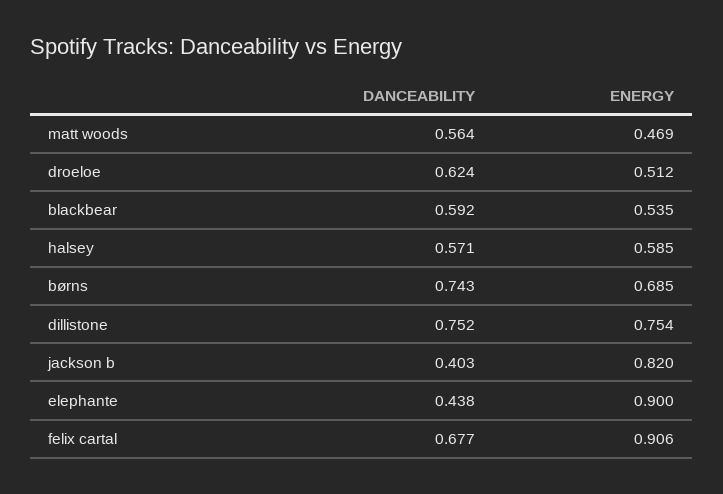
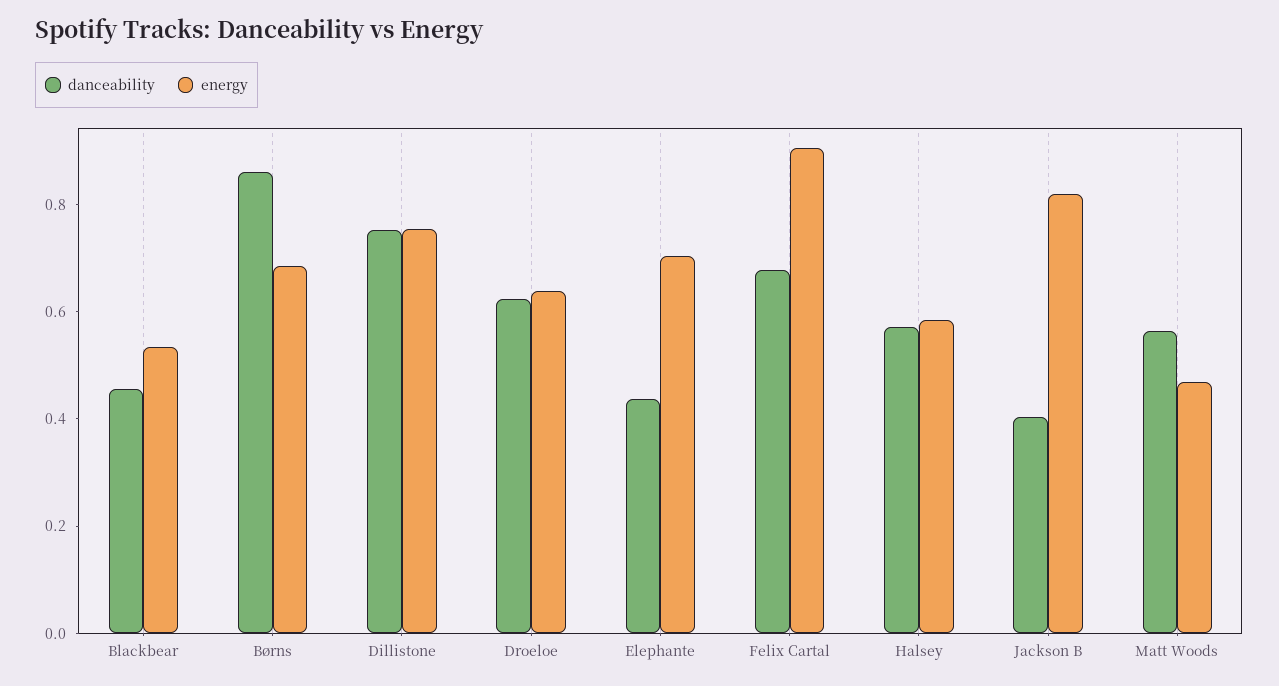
ENERGY, droeloe: 0.512 -> 0.65
DANCEABILITY, blackbear: 0.592 -> 0.45
DANCEABILITY, børns: 0.743 -> 0.85
ENERGY, elephante: 0.9 -> 0.7

